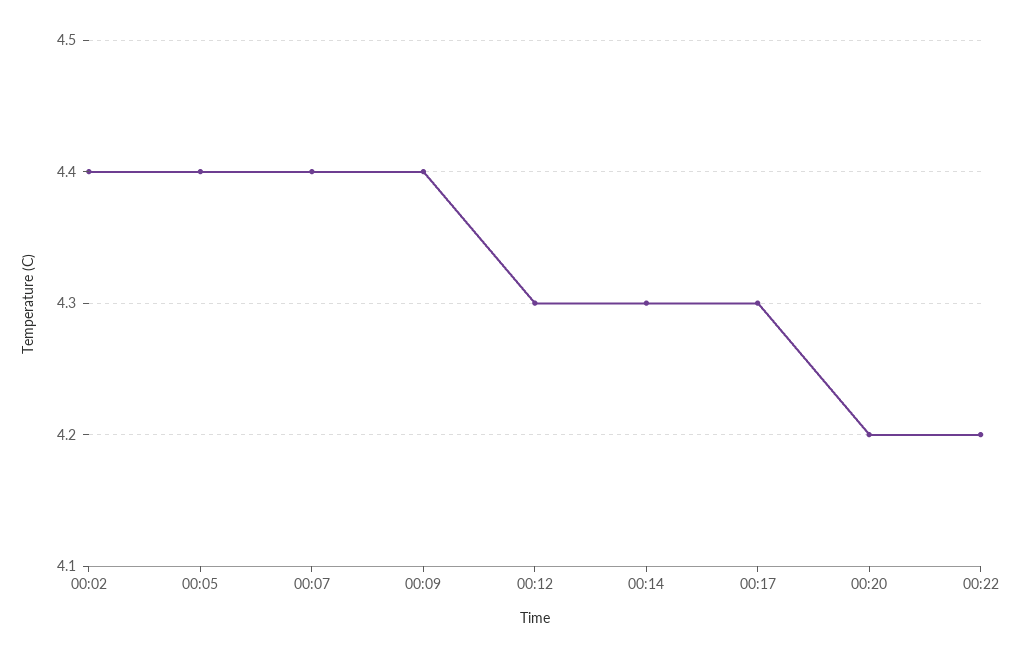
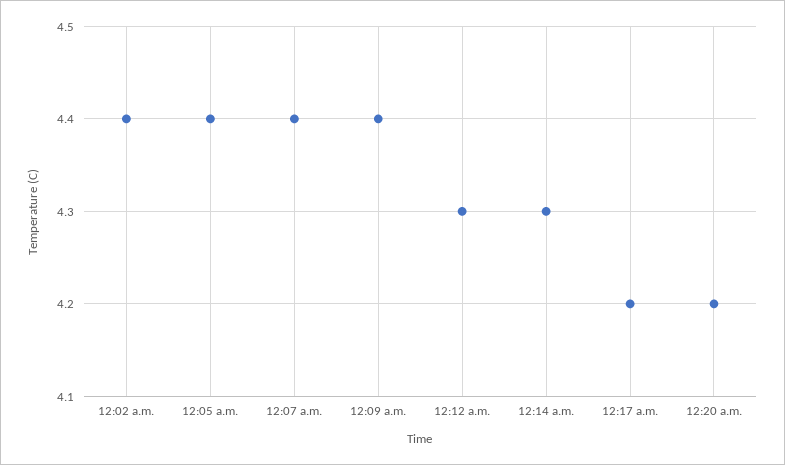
00:17: 4.3 -> 4.2
00:22: 4.2 -> none

